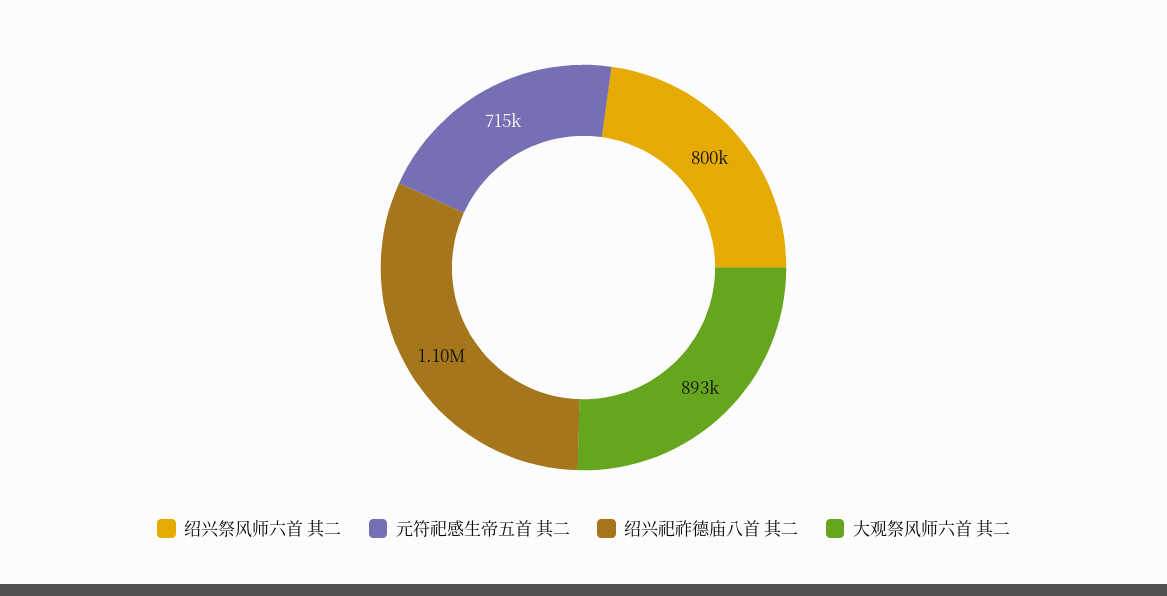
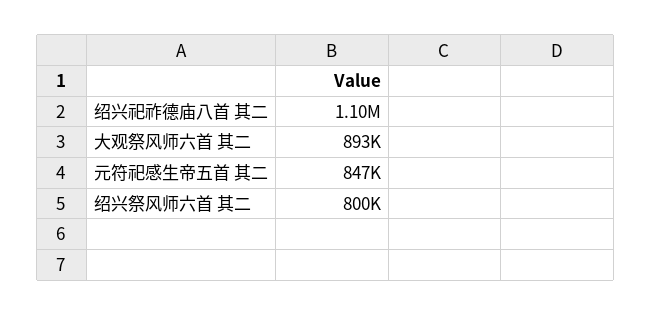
元符祀感生帝五首 其二: 715000 -> 847000

